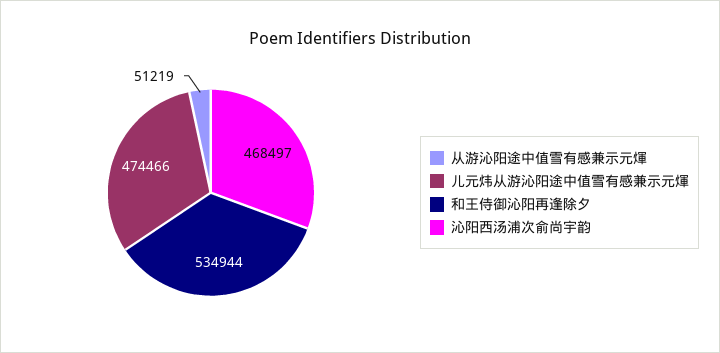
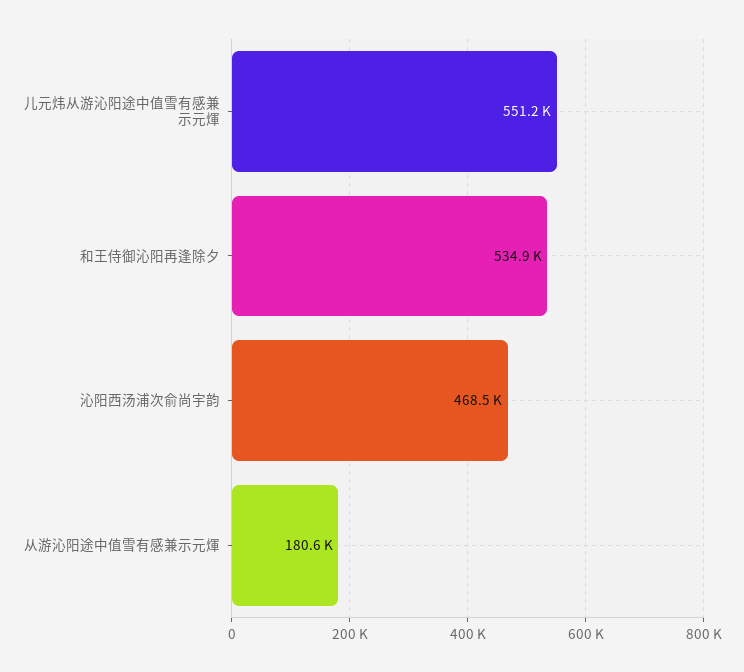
从游沁阳途中值雪有感兼示元煇: 51219 -> 180600
儿元炜从游沁阳途中值雪有感兼示元煇: 474466 -> 551200

